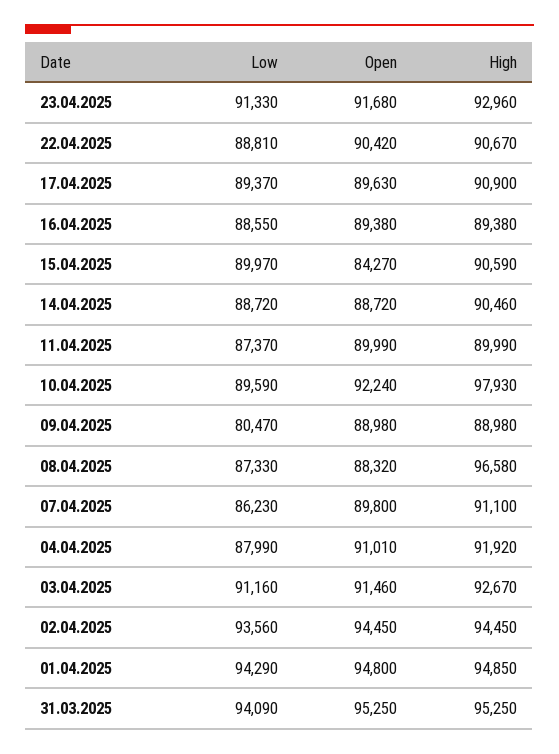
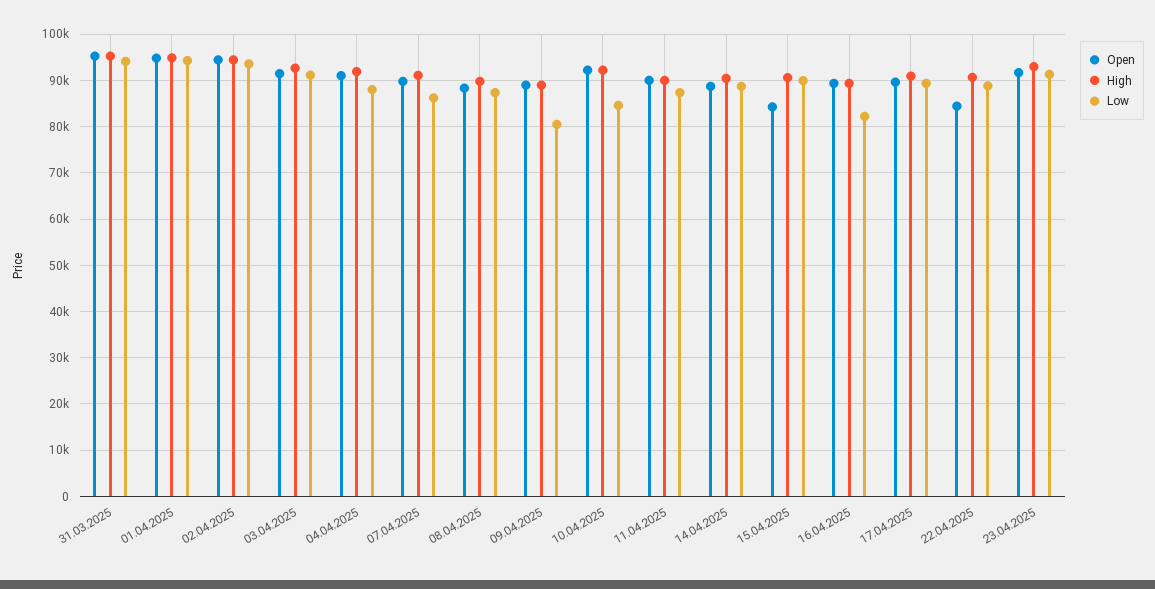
Open, 22.04.2025: 90420 -> 84000
Low, 16.04.2025: 88550 -> 82000
Low, 10.04.2025: 89590 -> 84000
High, 10.04.2025: 97930 -> 92000
High, 08.04.2025: 96580 -> 90000

